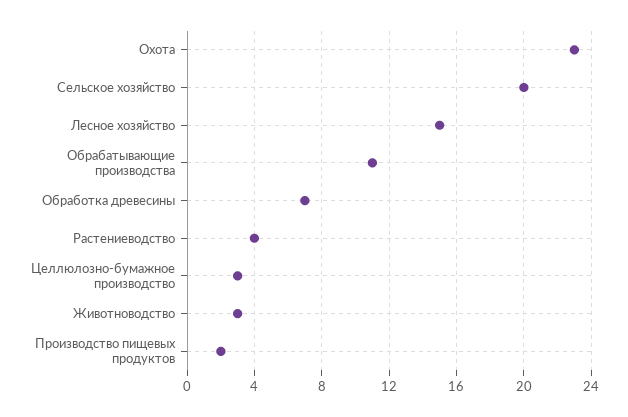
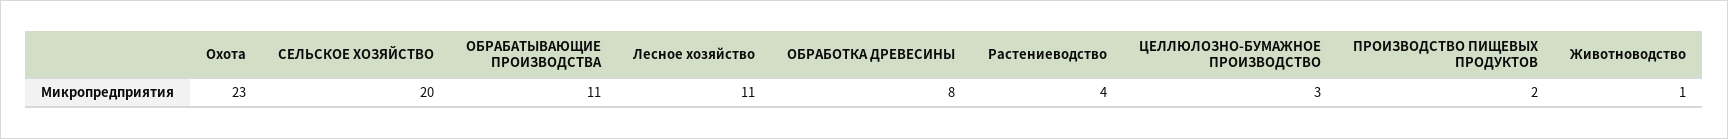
Лесное хозяйство: 15 -> 11
Обработка древесины: 7 -> 8
Животноводство: 3 -> 1

